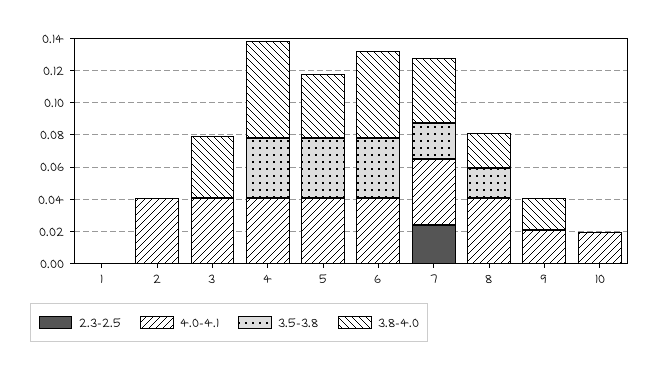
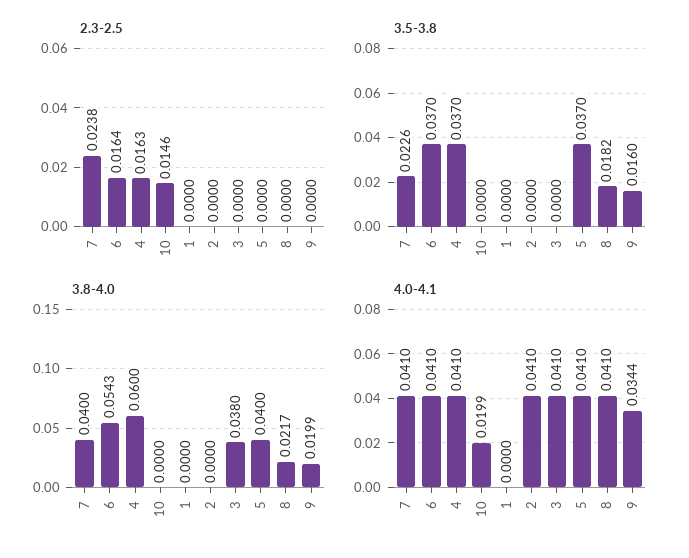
2.3-2.5, 4: 0 -> 0.0163
2.3-2.5, 6: 0 -> 0.0164
4.0-4.1, 9: 0.02 -> 0.0344
3.5-3.8, 9: 0 -> 0.016
2.3-2.5, 10: 0 -> 0.0146

